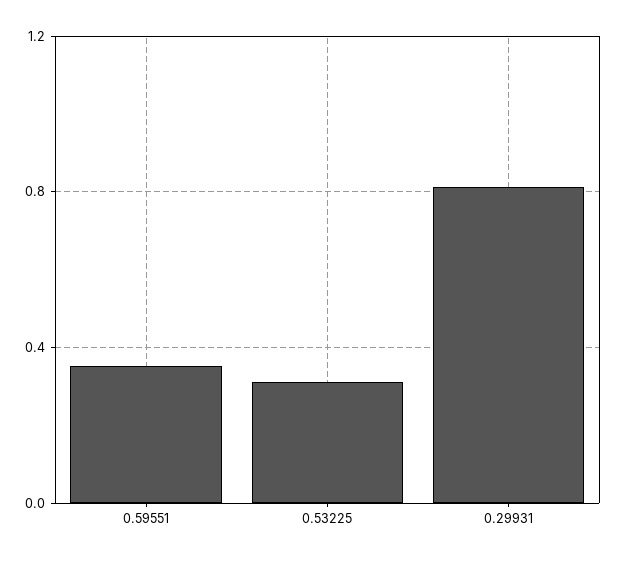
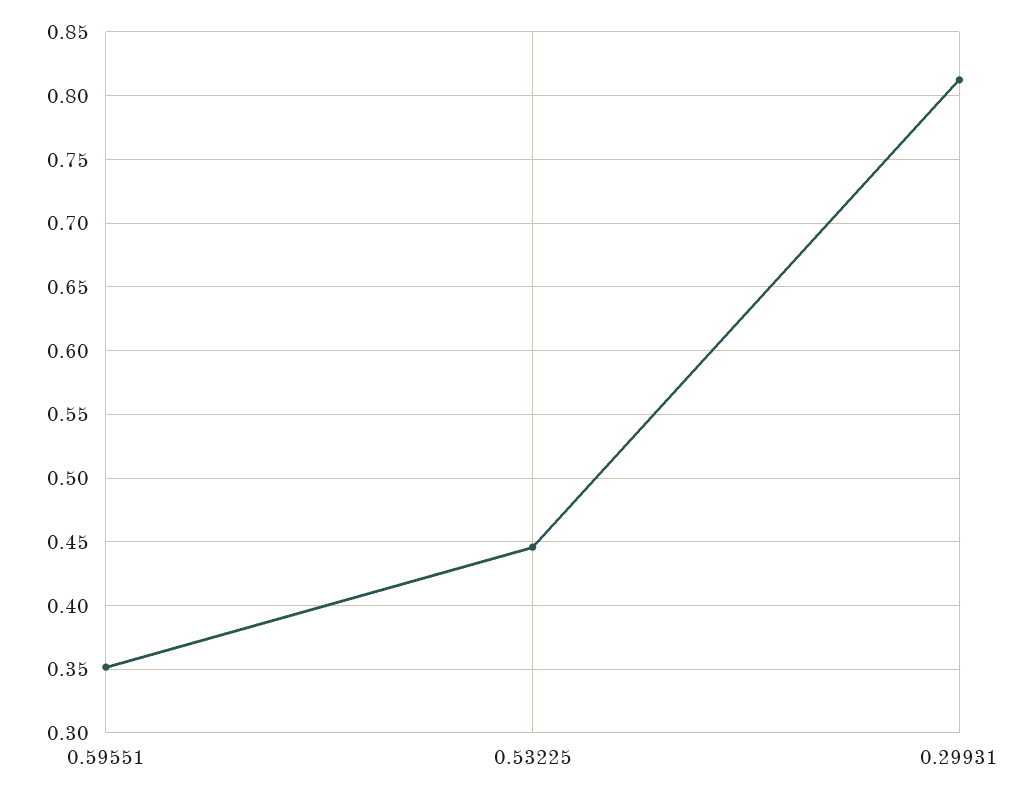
0.53225: 0.3 -> 0.445

